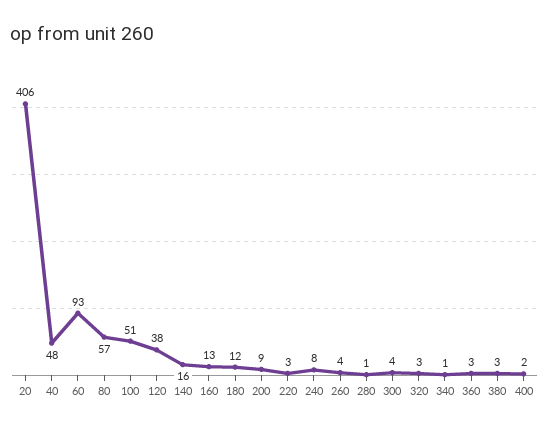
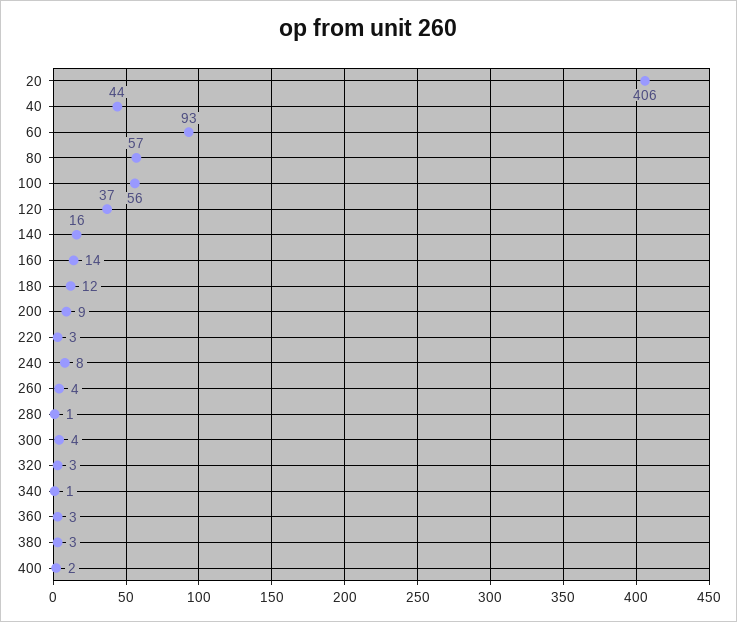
40: 48 -> 44
100: 51 -> 56
120: 38 -> 37
160: 13 -> 14

